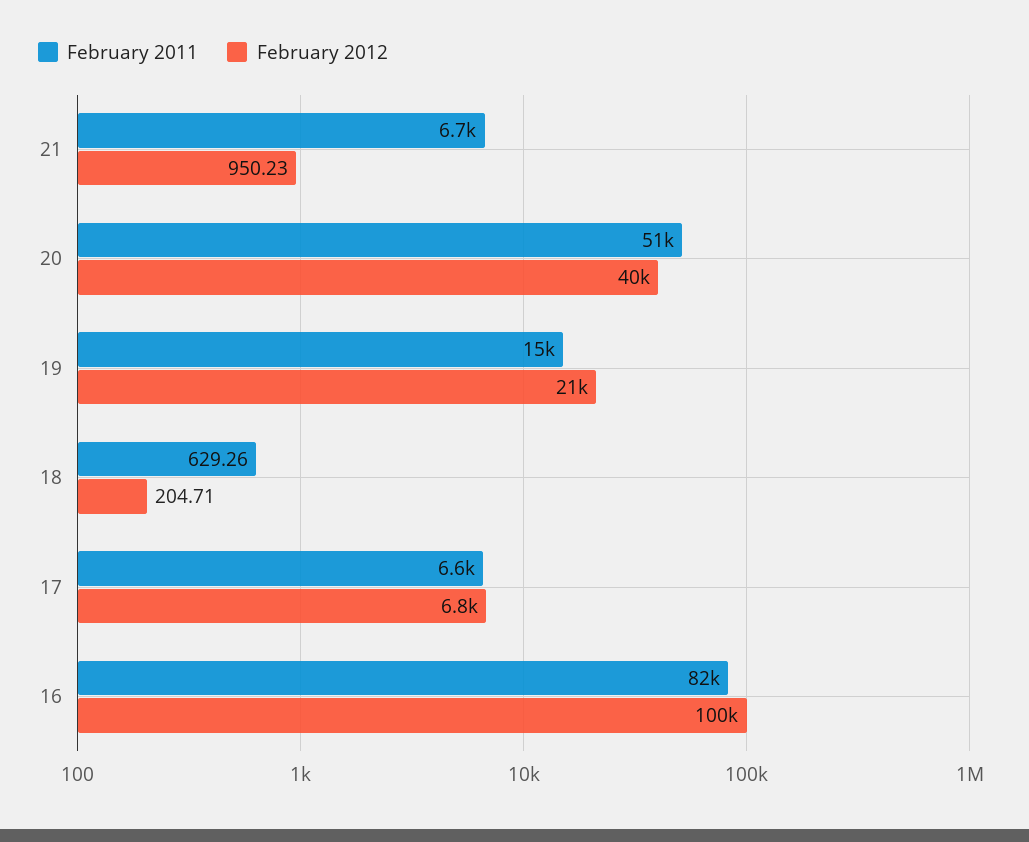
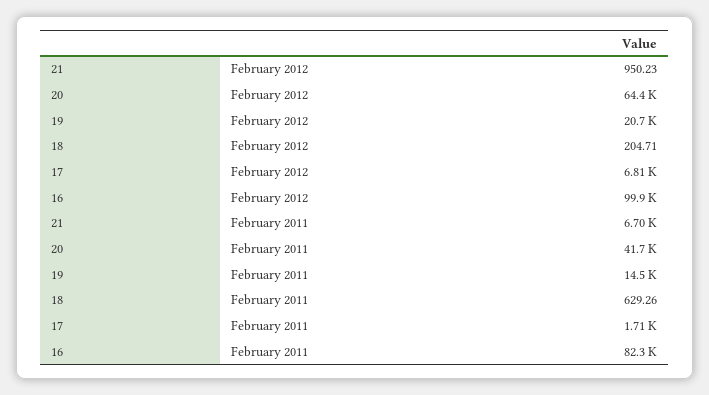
February 2011, 20: 51000 -> 41700
February 2012, 20: 40000 -> 64400
February 2011, 17: 6600 -> 1710

